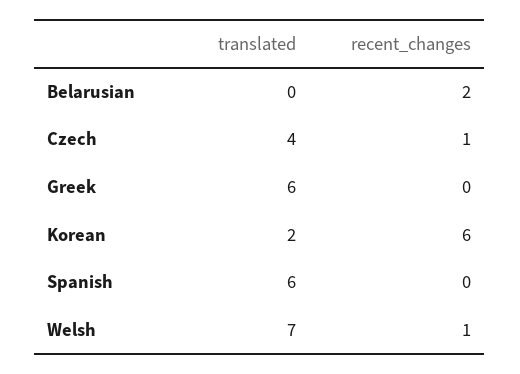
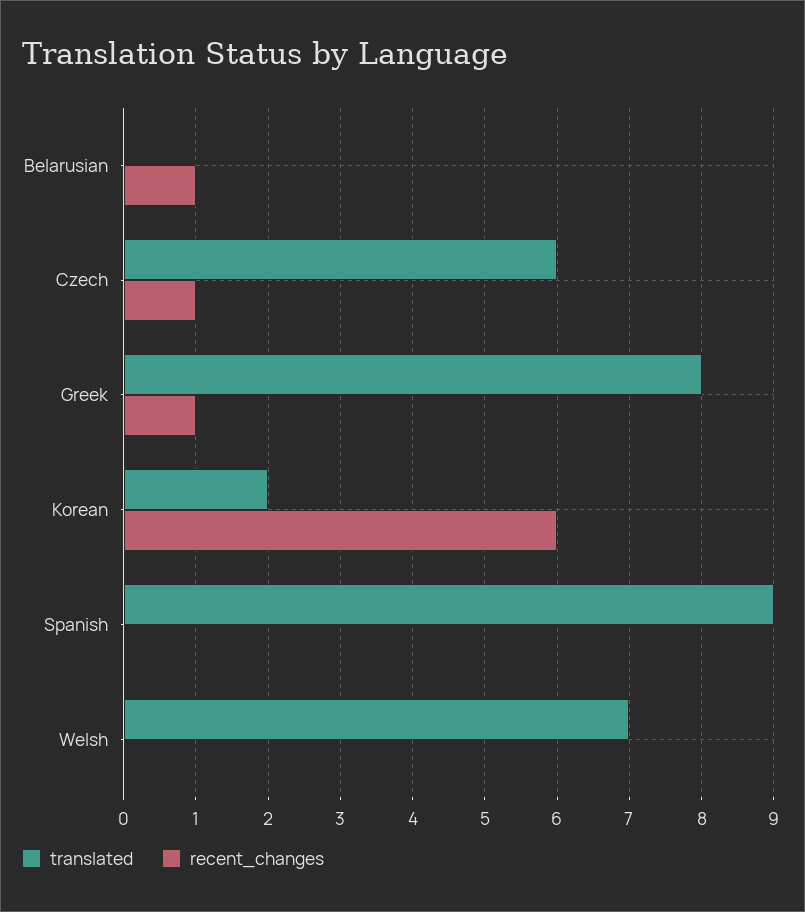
recent_changes, Belarusian: 2 -> 1
translated, Czech: 4 -> 6
translated, Greek: 6 -> 8
recent_changes, Greek: 0 -> 1
translated, Spanish: 6 -> 9
recent_changes, Welsh: 1 -> 0

